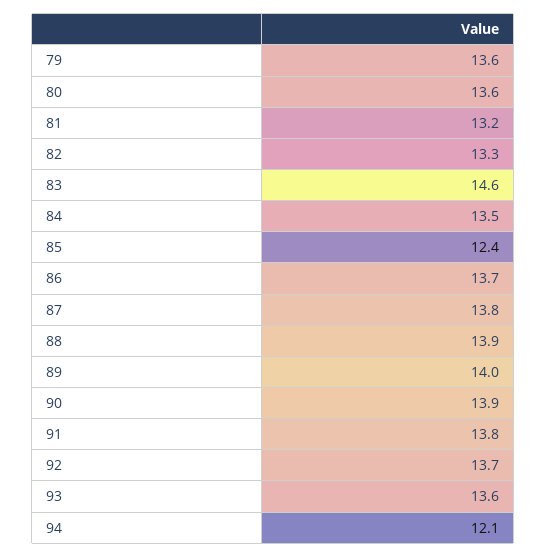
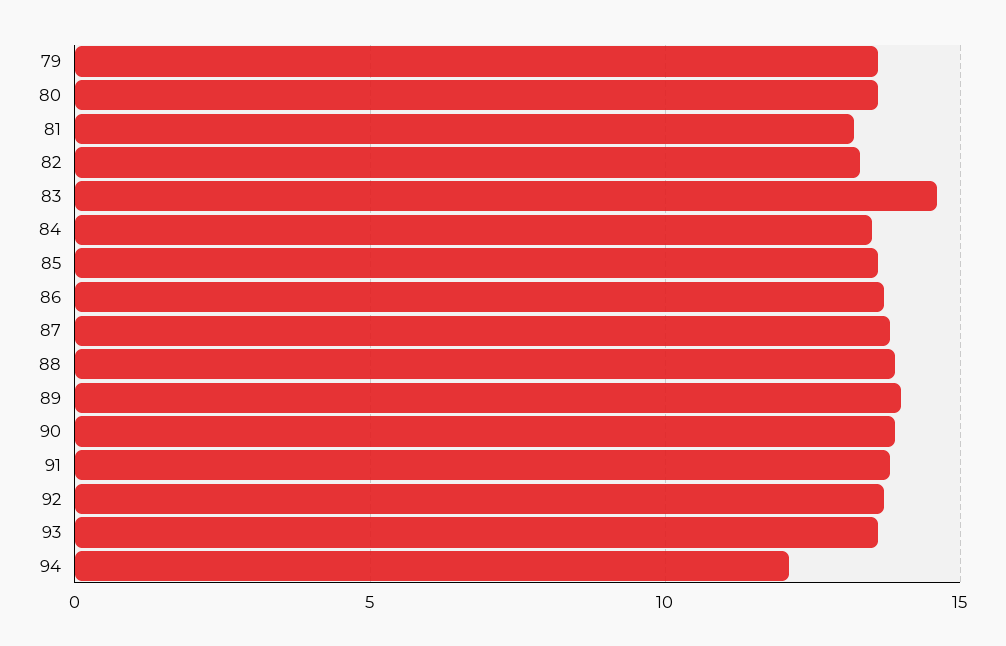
85: 12.4 -> 13.5

